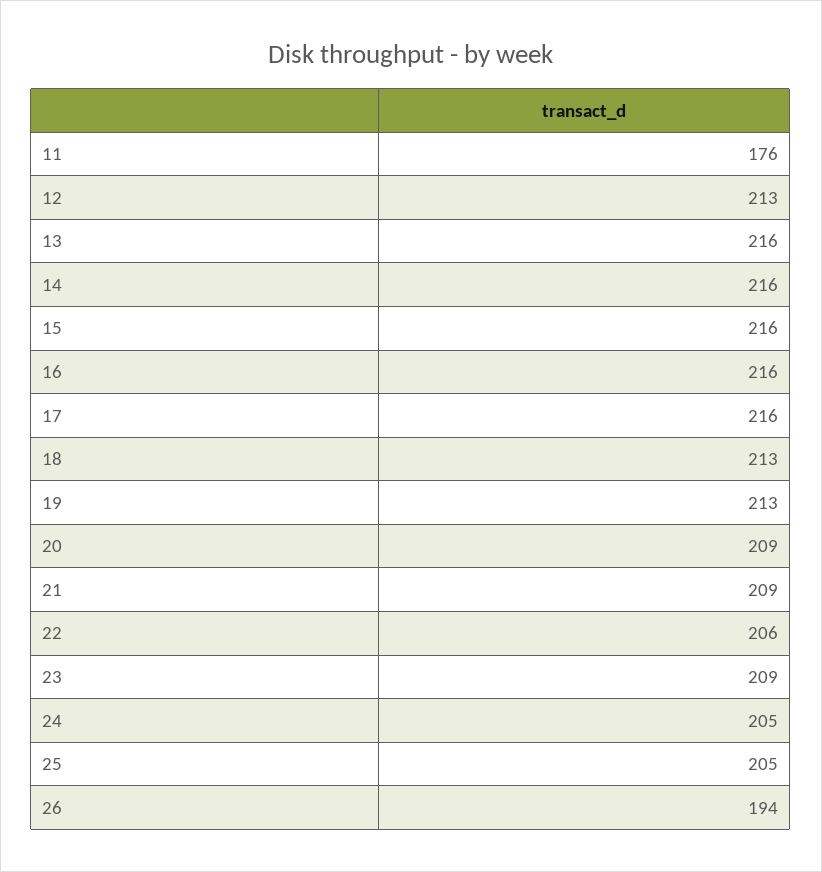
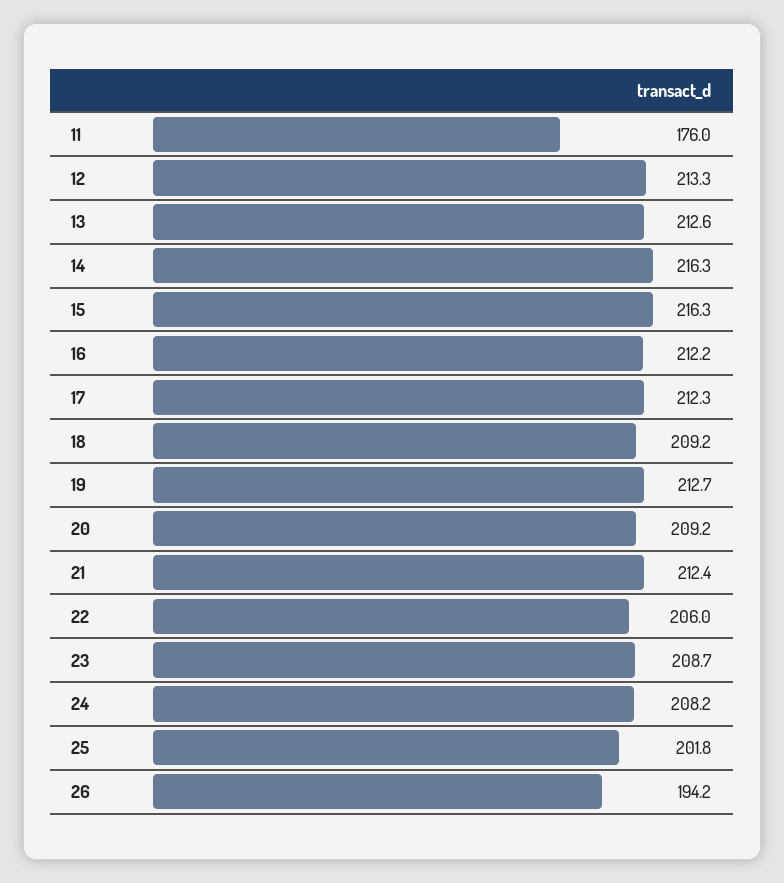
13: 216 -> 212.6
16: 216 -> 212.2
17: 216 -> 212.3
18: 213 -> 209.2
21: 209 -> 212.4
24: 205 -> 208.2
25: 205 -> 201.8

